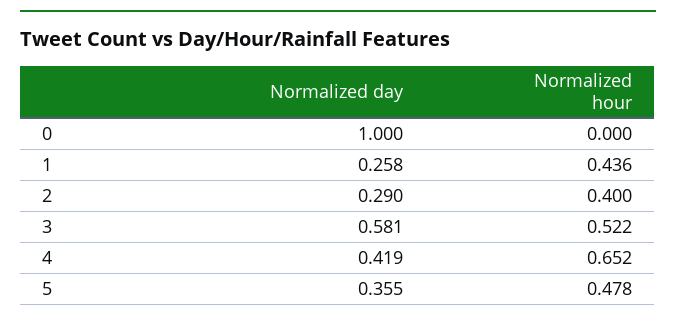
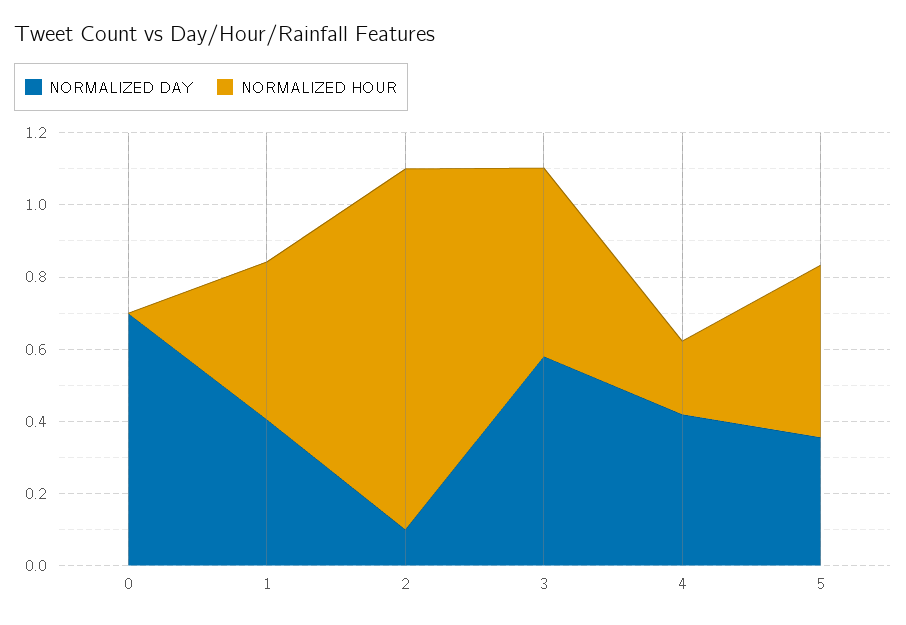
Normalized day, 0: 1 -> 0.7
Normalized day, 1: 0.258 -> 0.4
Normalized day, 2: 0.29 -> 0.1
Normalized hour, 2: 0.4 -> 1
Normalized hour, 4: 0.652 -> 0.2

